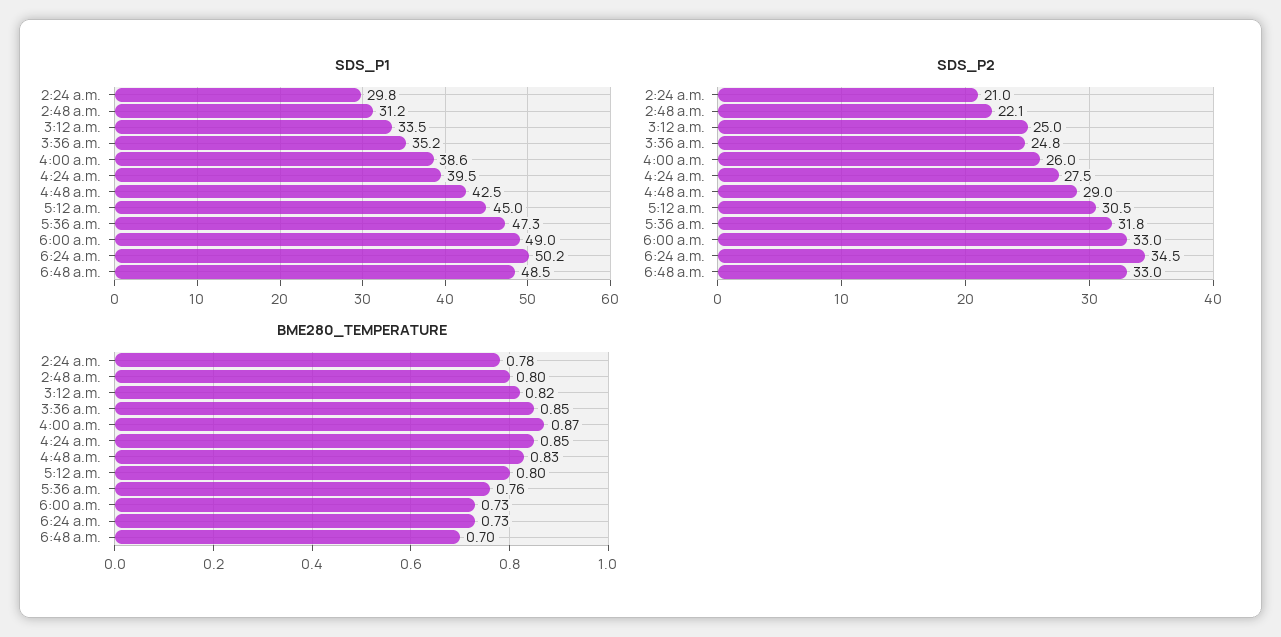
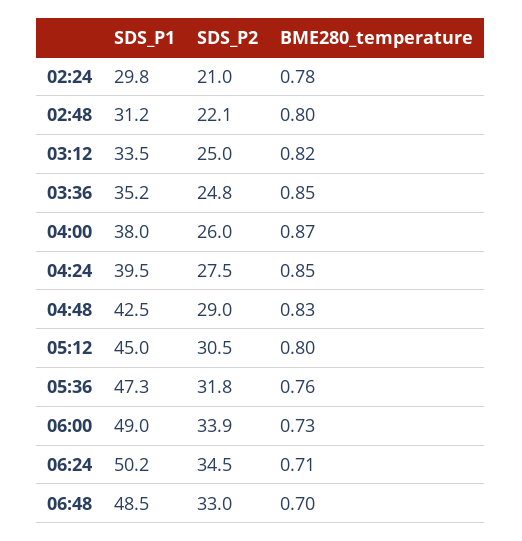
SDS_P1, 4:00 a.m.: 38.6 -> 38
SDS_P2, 6:00 a.m.: 33 -> 33.9
BME280_TEMPERATURE, 6:24 a.m.: 0.73 -> 0.71

